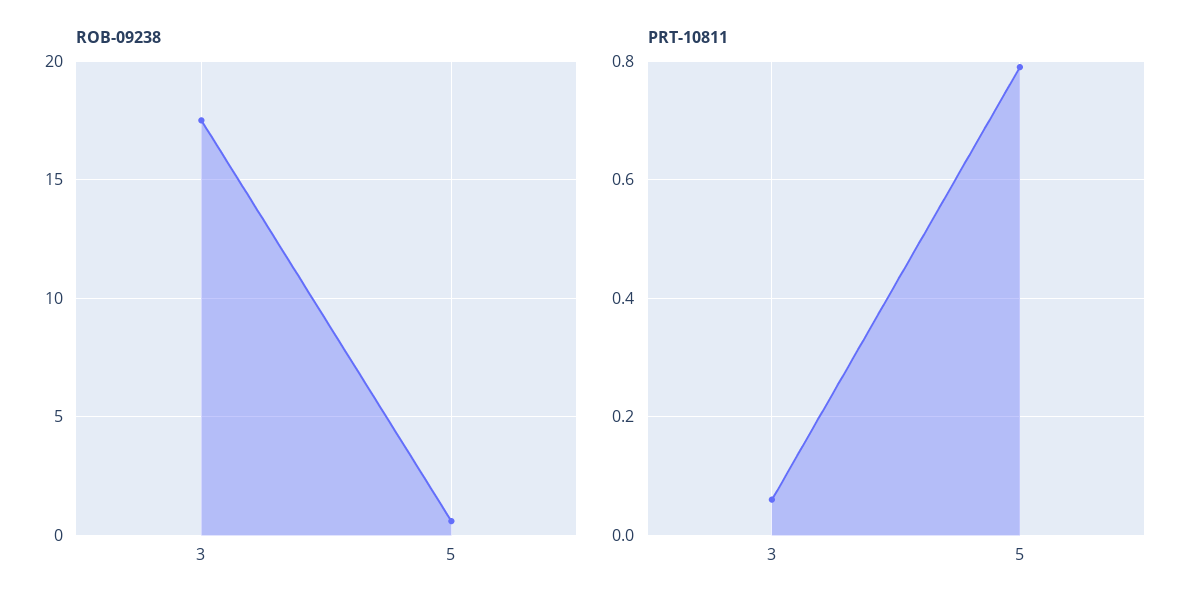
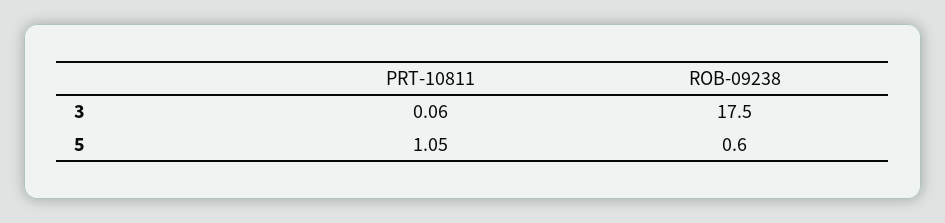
PRT-10811, 5: 0.8 -> 1.05

